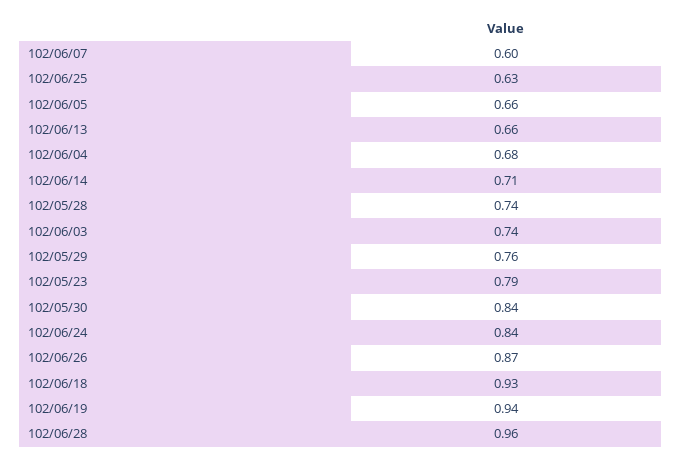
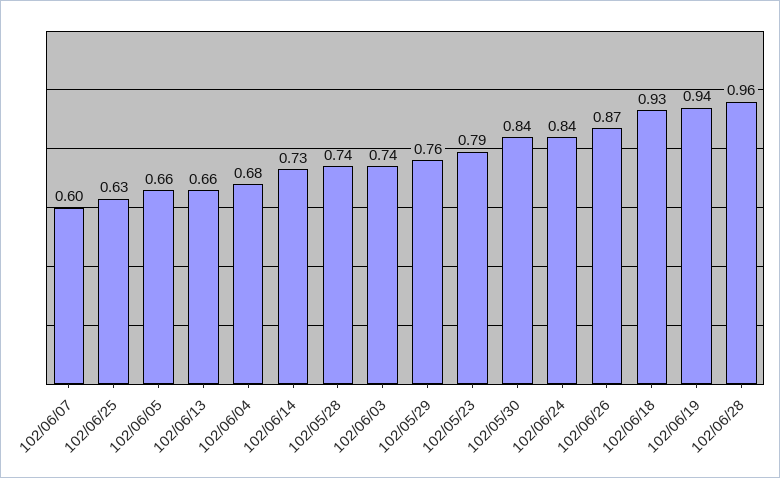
102/06/14: 0.71 -> 0.73

